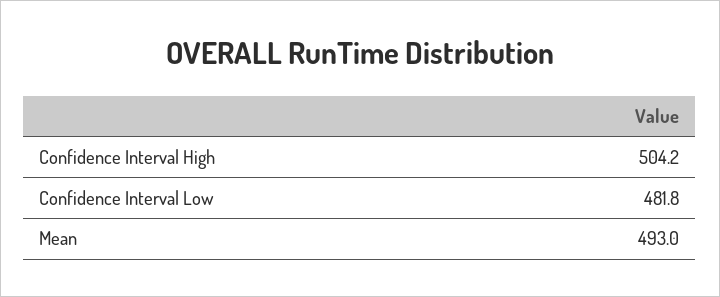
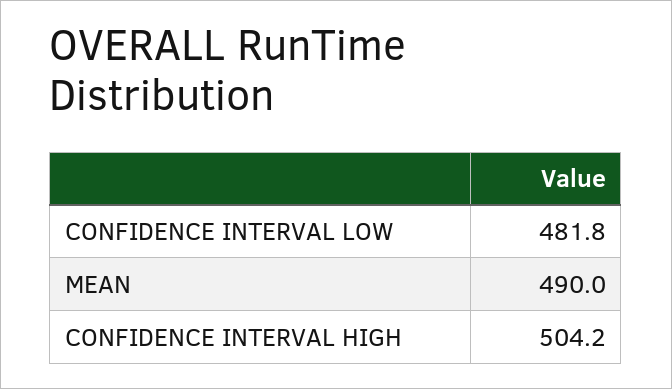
Mean: 493 -> 490

